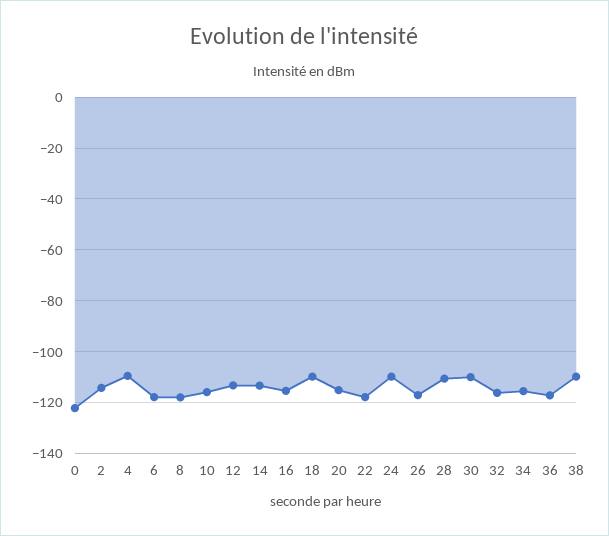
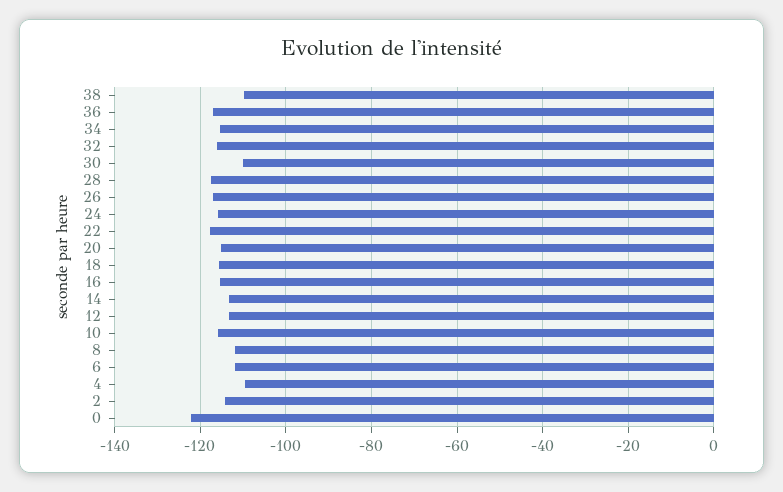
6: -117.5 -> -112
8: -117.5 -> -112
18: -110 -> -116
24: -110 -> -116
28: -110 -> -118

